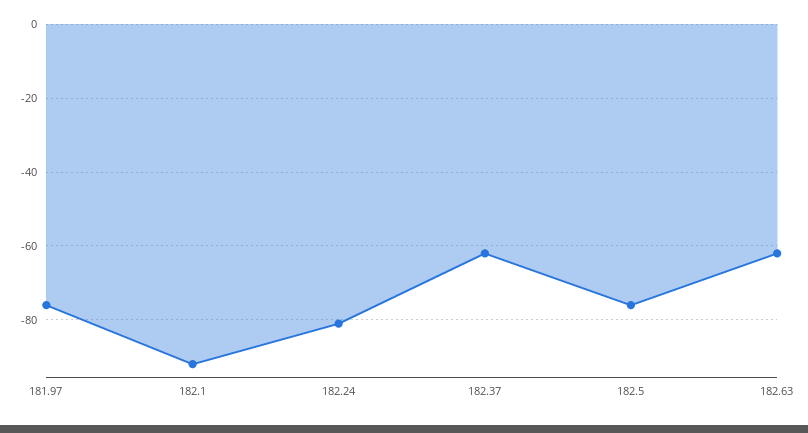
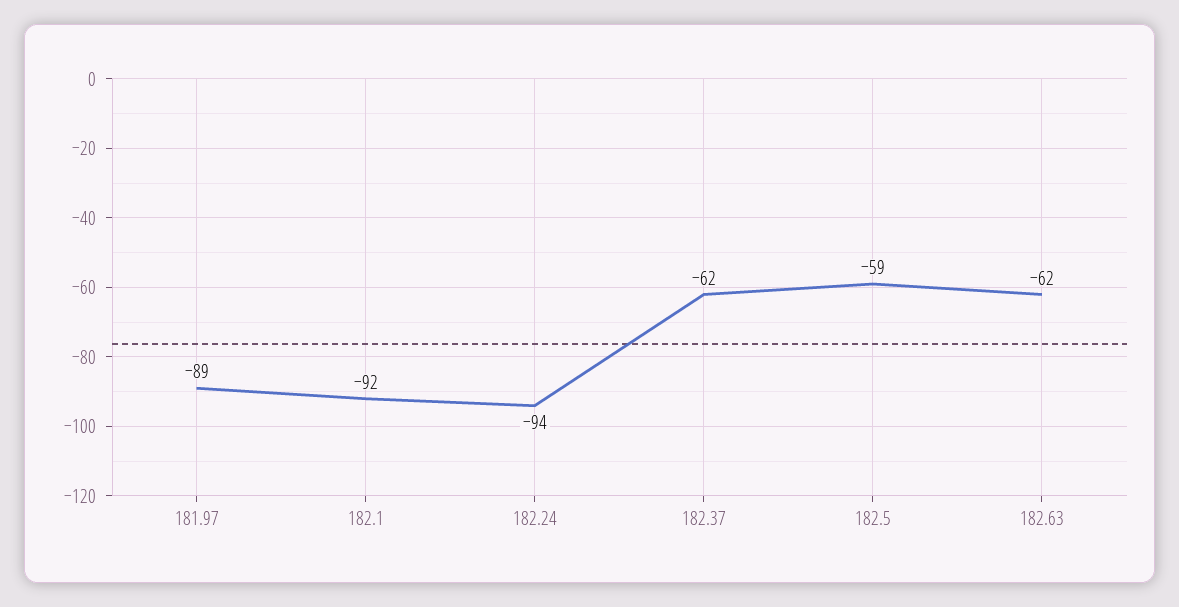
181.97: -75 -> -89
182.24: -80 -> -94
182.5: -75 -> -59

